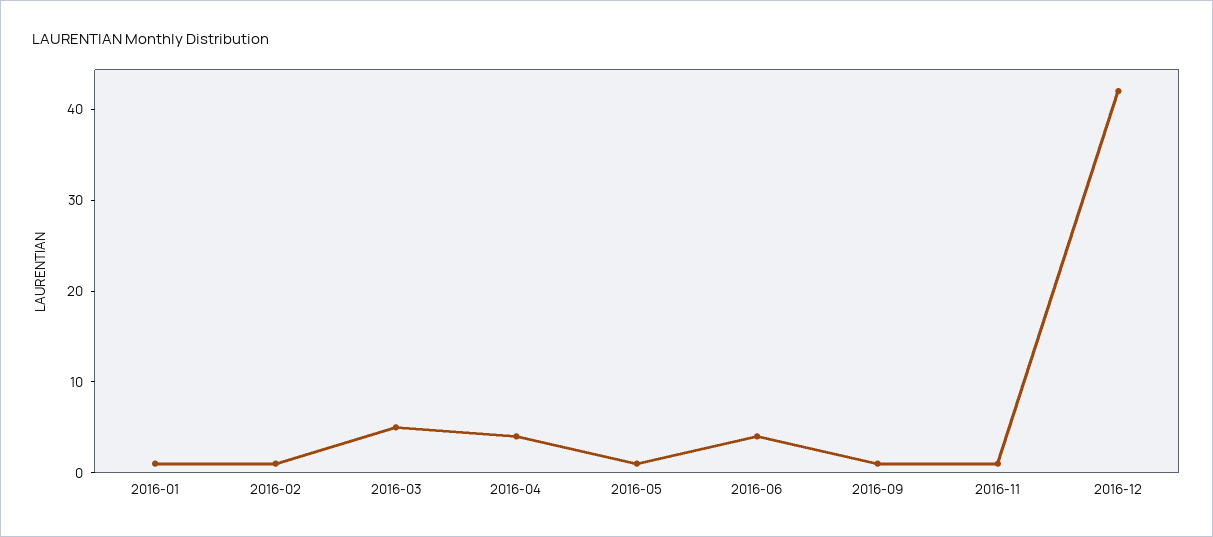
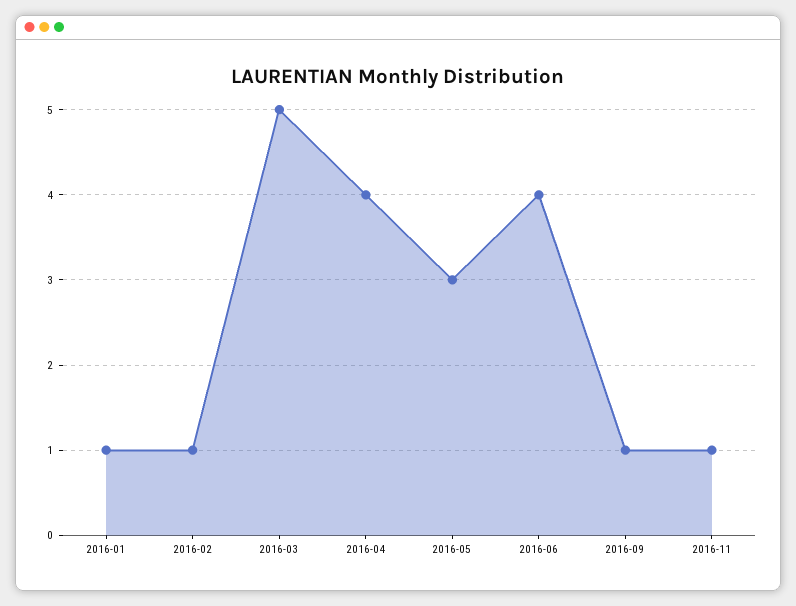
2016-05: 1 -> 3
2016-12: 42 -> none

